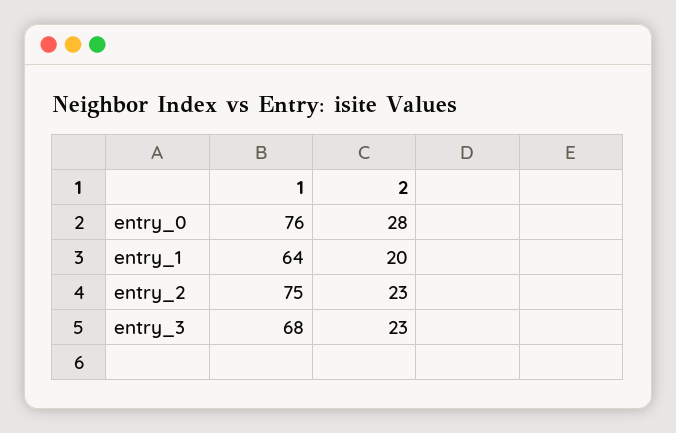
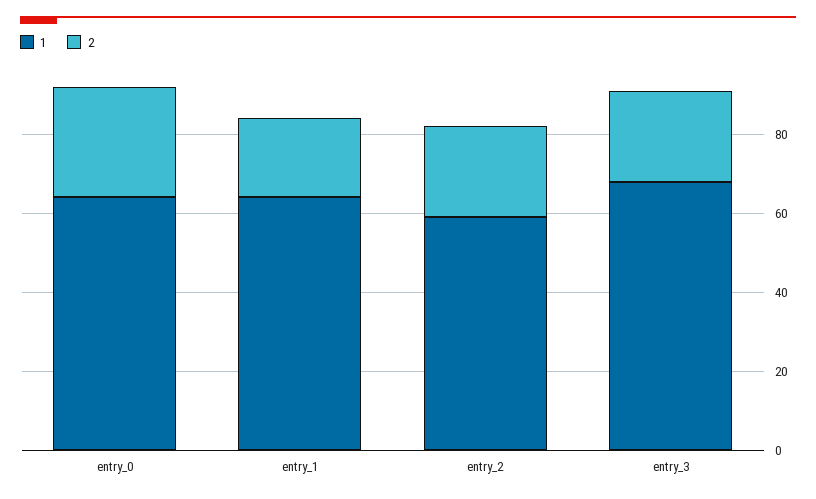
1, entry_0: 76 -> 65
1, entry_2: 75 -> 60

